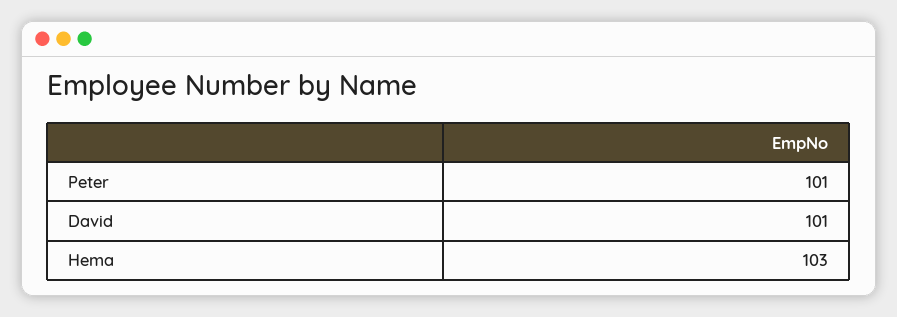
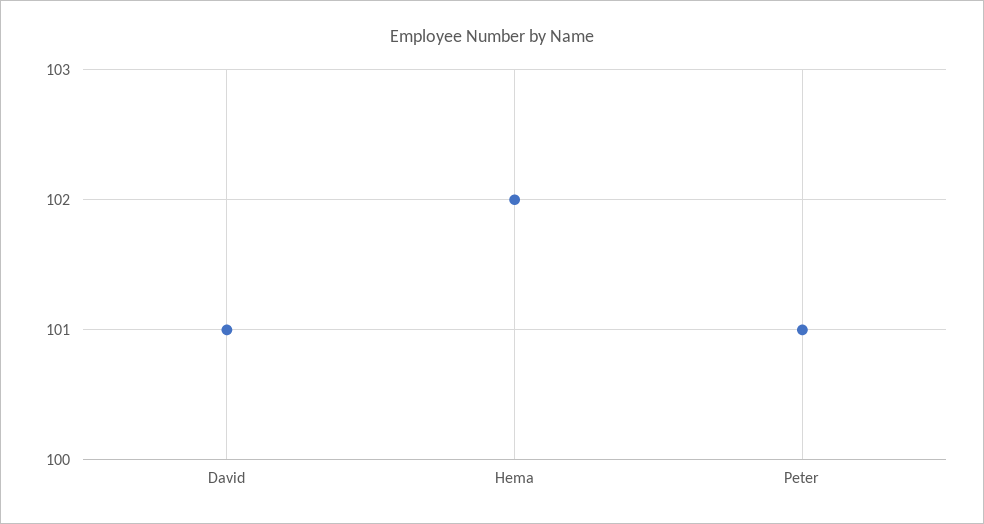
Hema: 103 -> 102

